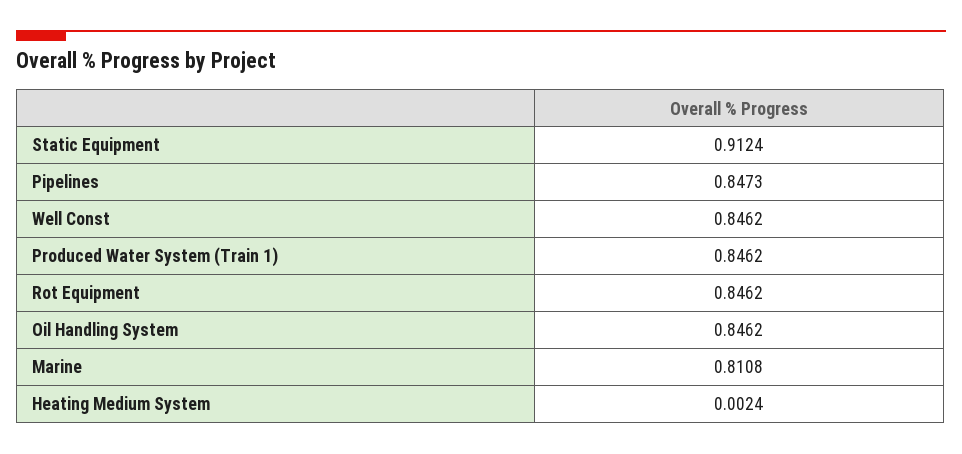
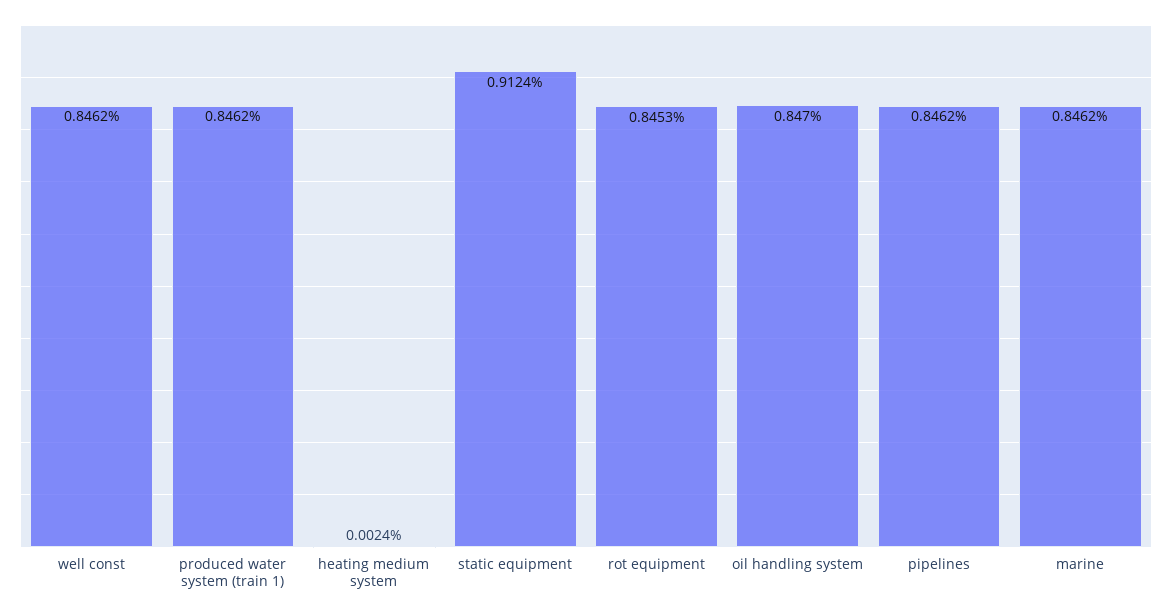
Pipelines: 0.8473 -> 0.8462
Rot Equipment: 0.8462 -> 0.8453
Oil Handling System: 0.8462 -> 0.847
Marine: 0.8108 -> 0.8462

